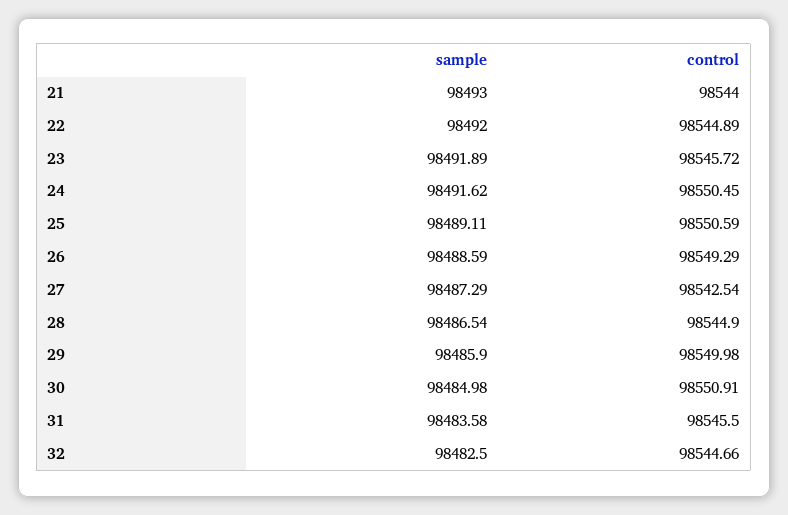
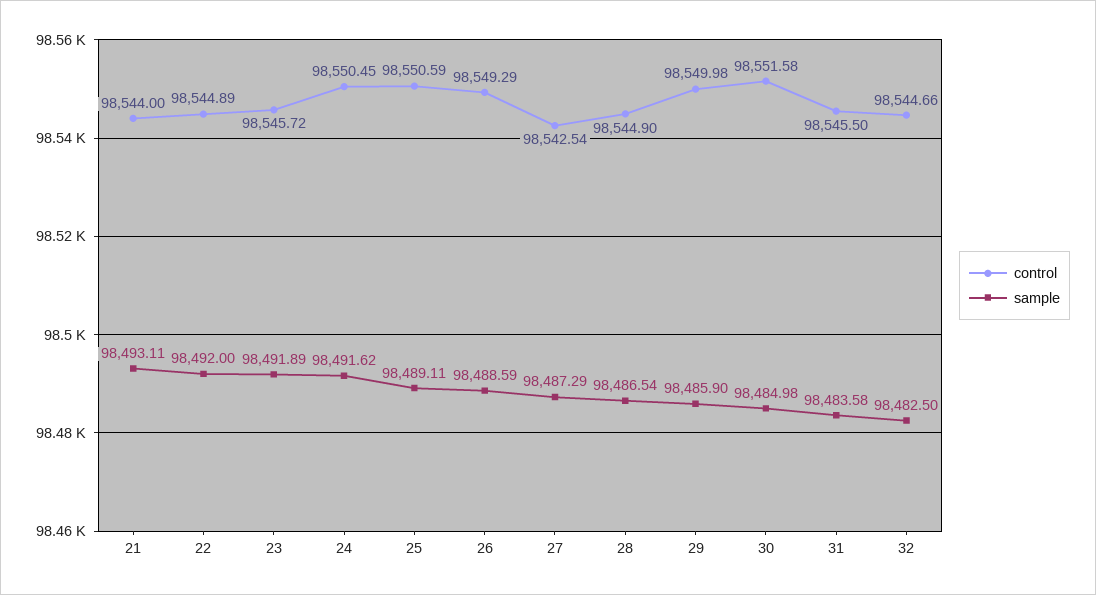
sample, 21: 98493 -> 98493.11
control, 30: 98550.91 -> 98551.58

